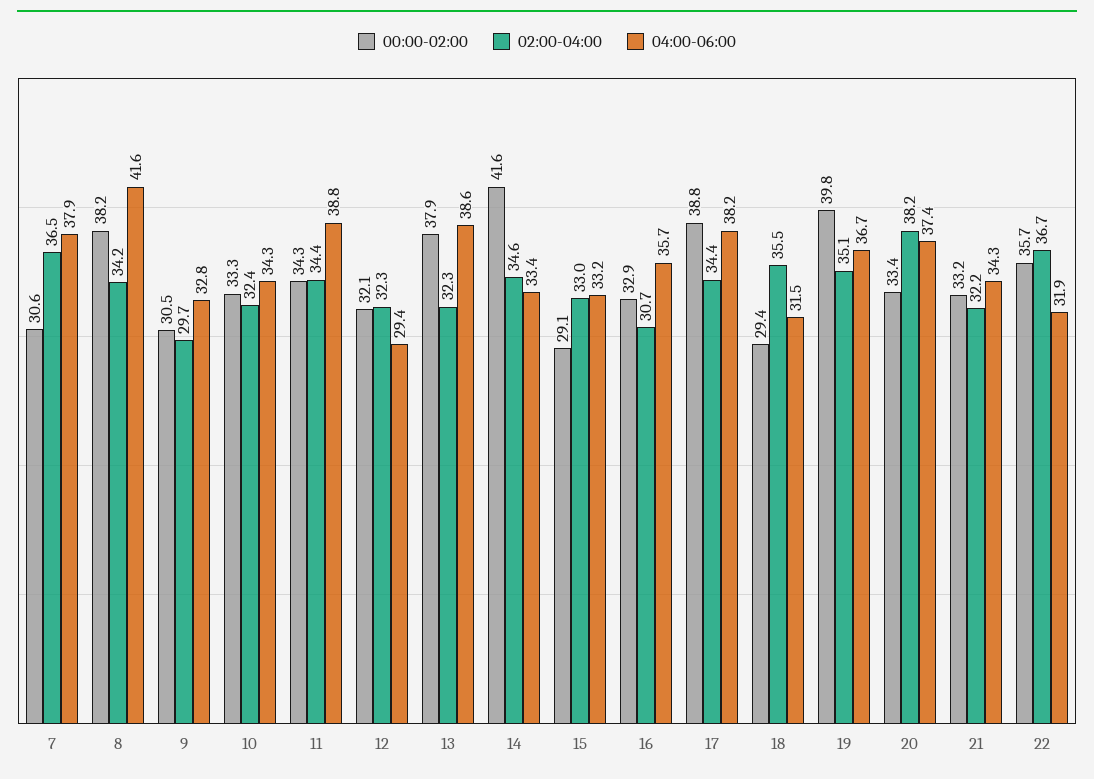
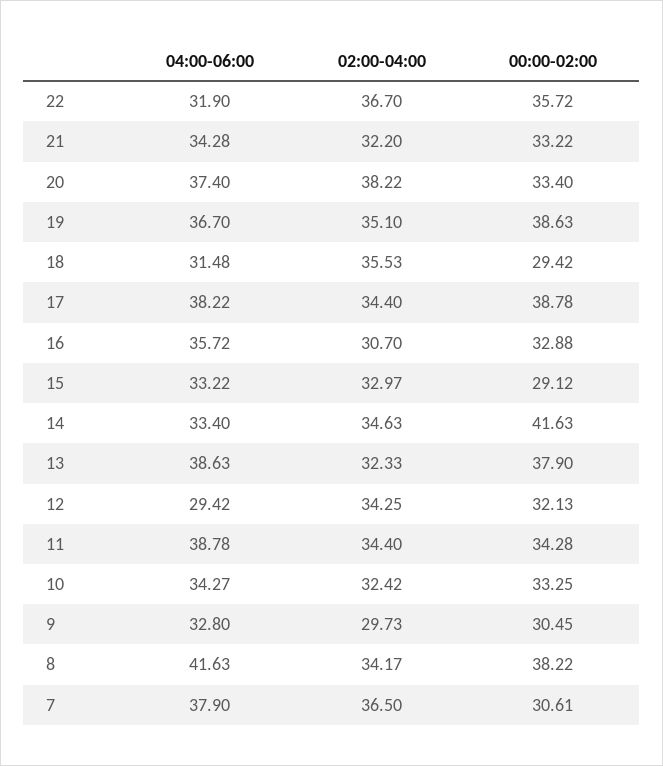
02:00-04:00, 12: 32.3 -> 34.25
00:00-02:00, 19: 39.8 -> 38.63

